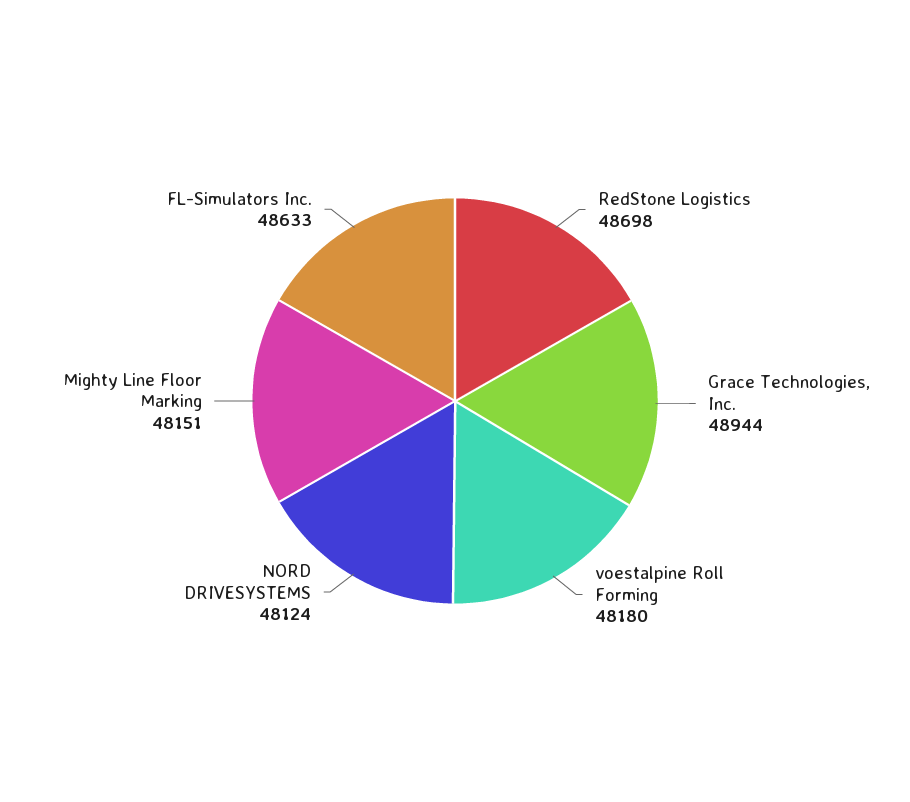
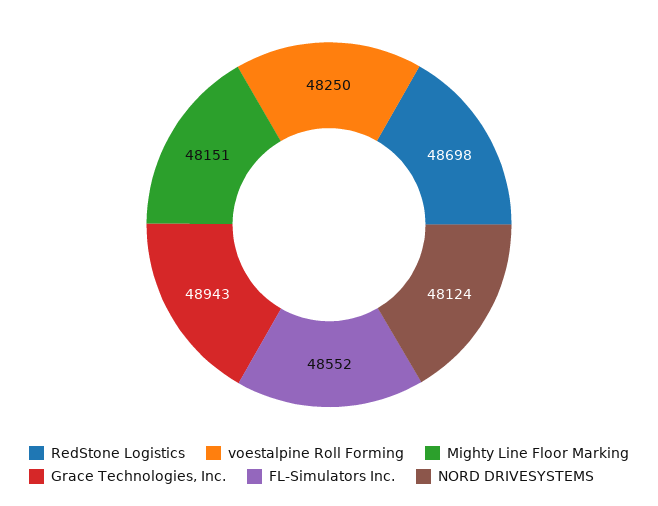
Grace Technologies, Inc.: 48944 -> 48943
voestalpine Roll Forming: 48180 -> 48250
FL-Simulators Inc.: 48633 -> 48552

